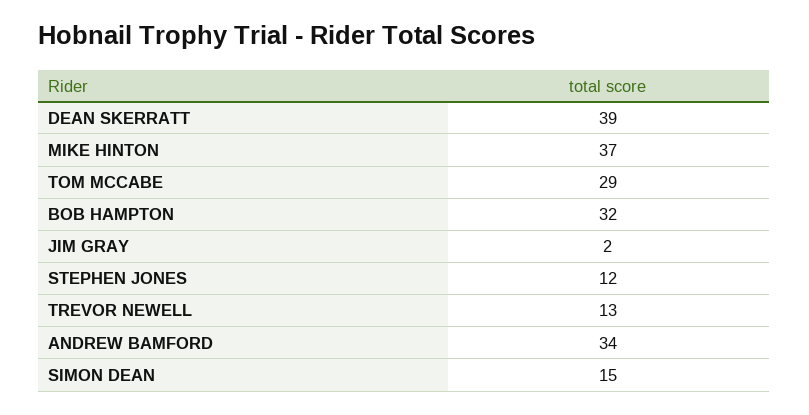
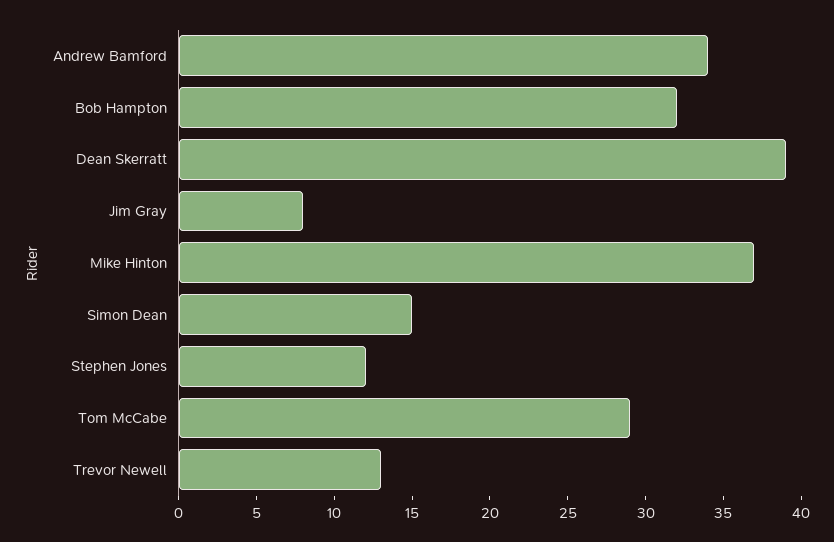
JIM GRAY: 2 -> 8

